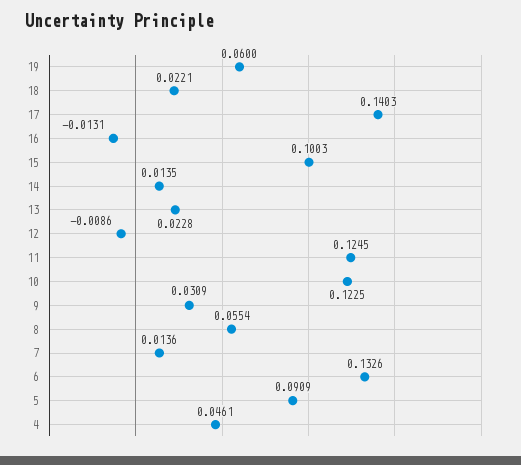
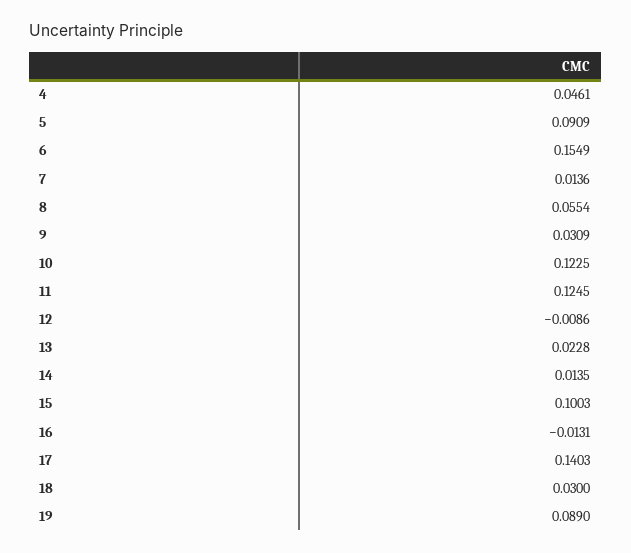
19: 0.06 -> 0.089
18: 0.0221 -> 0.03
6: 0.1326 -> 0.1549

